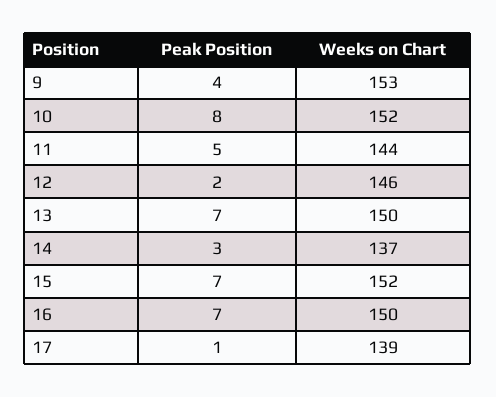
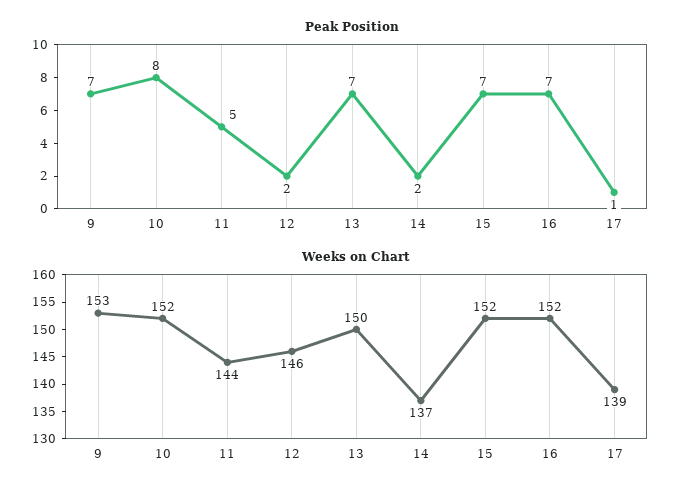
Peak Position, 9: 4 -> 7
Peak Position, 14: 3 -> 2
Weeks on Chart, 16: 150 -> 152

